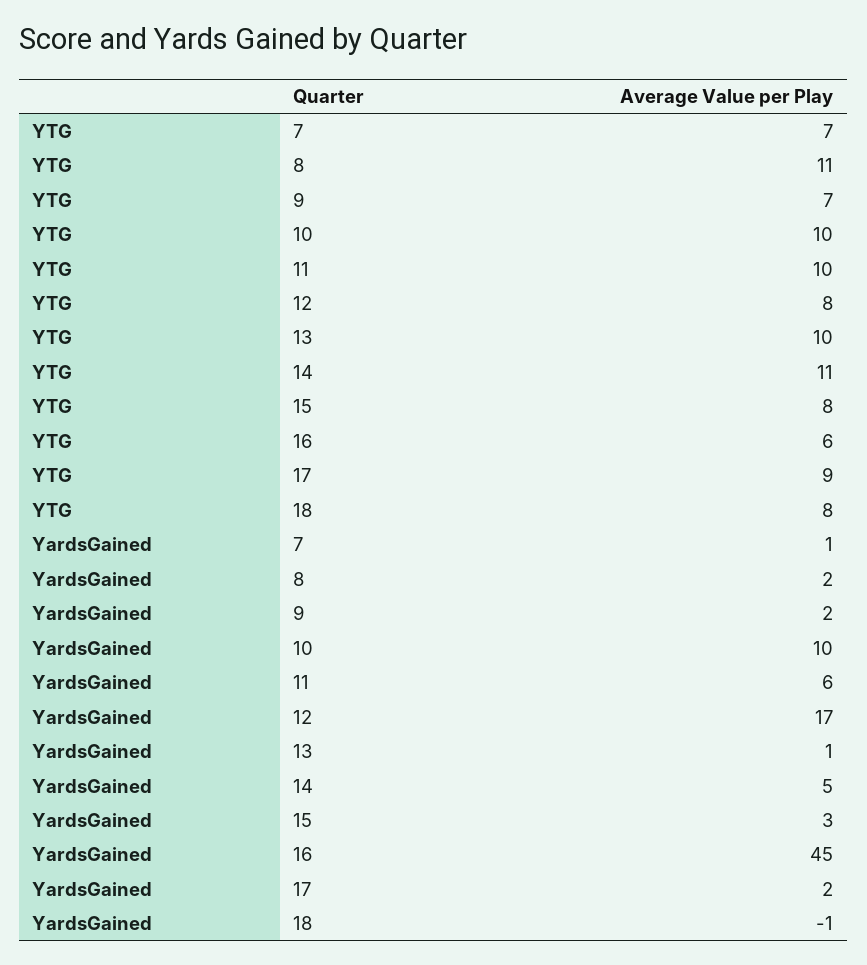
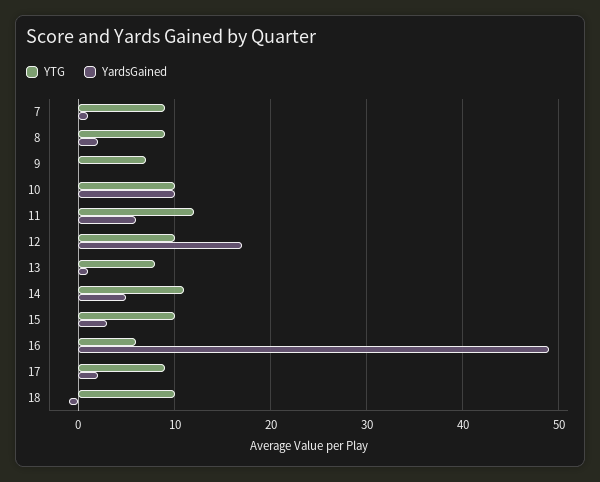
YTG, 7: 7 -> 9
YTG, 8: 11 -> 9
YTG, 11: 10 -> 12
YTG, 12: 8 -> 10
YTG, 13: 10 -> 8
YTG, 15: 8 -> 10
YTG, 18: 8 -> 10
YardsGained, 9: 2 -> 0
YardsGained, 16: 45 -> 49

